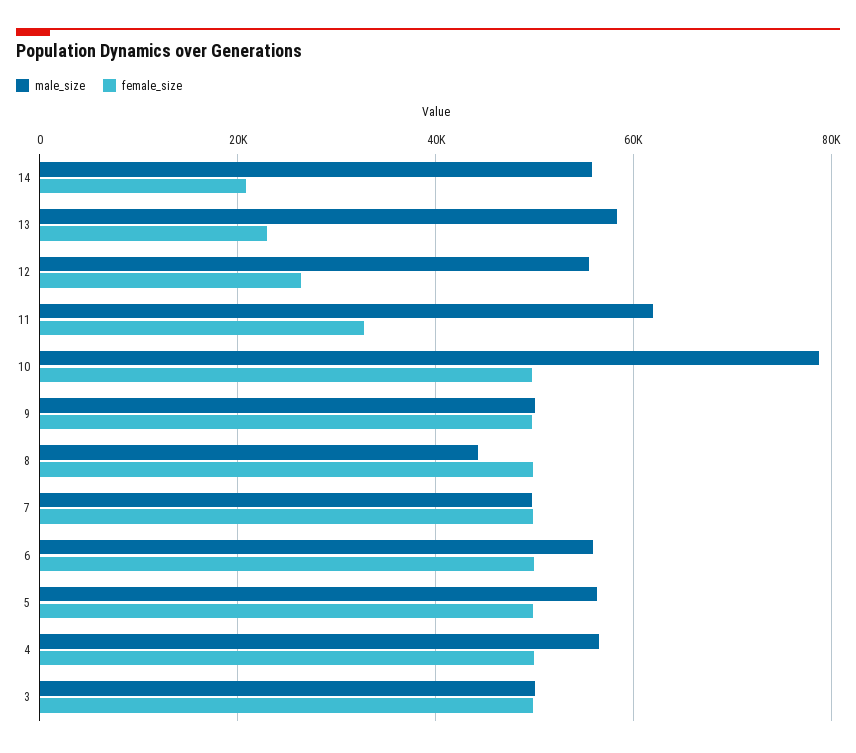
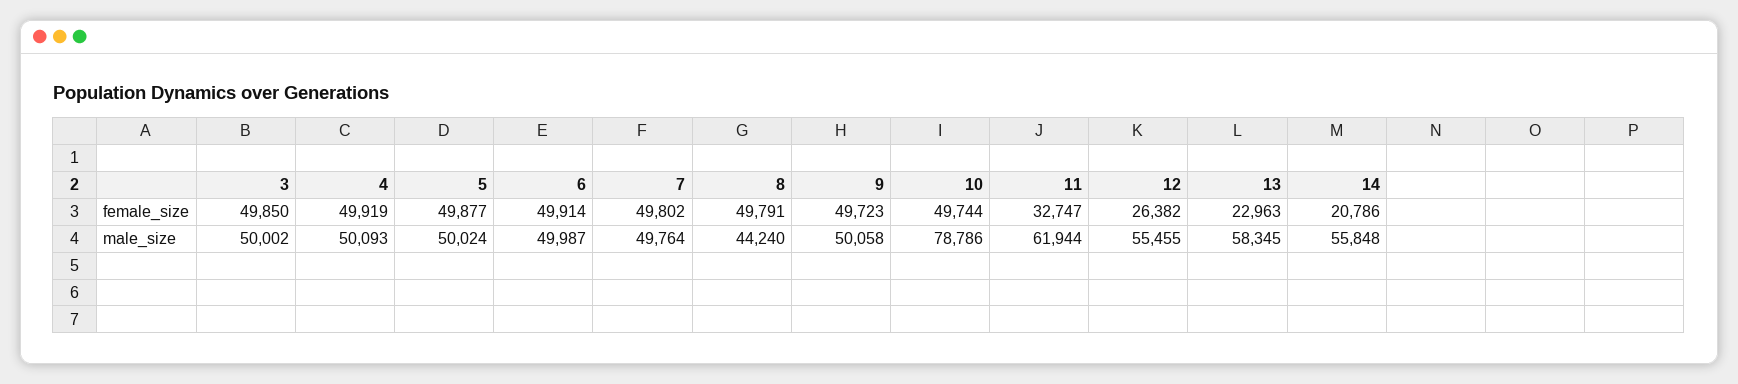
male_size, 6: 56000 -> 49987
male_size, 5: 56000 -> 50024
male_size, 4: 56000 -> 50093

